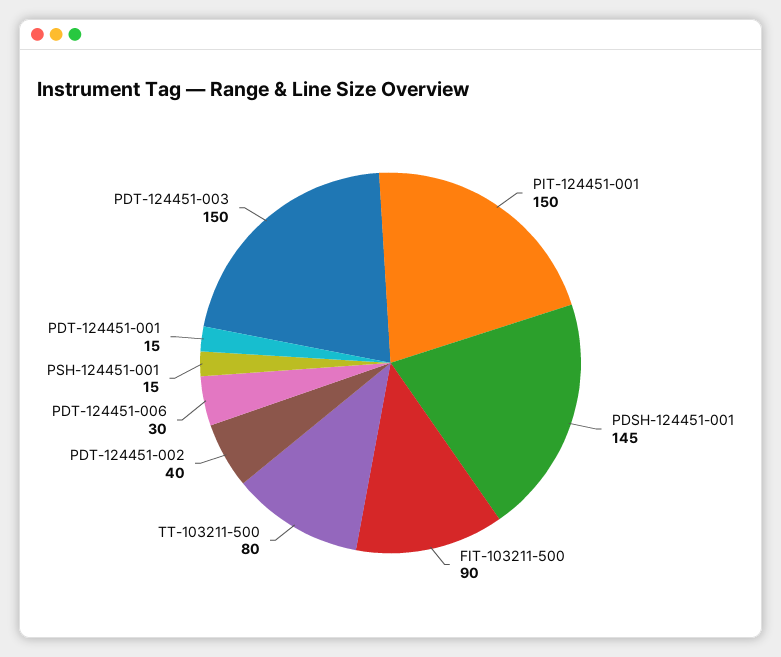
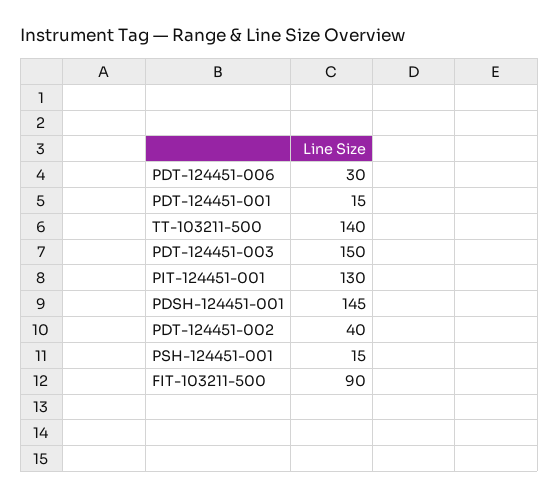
PIT-124451-001: 150 -> 130
TT-103211-500: 80 -> 140

